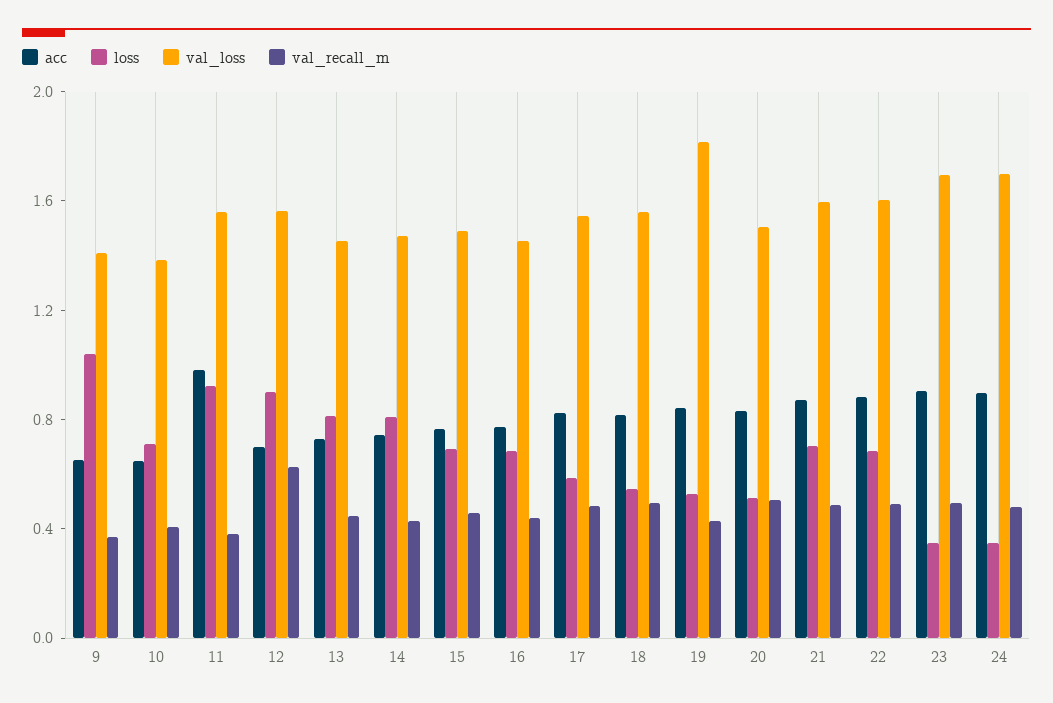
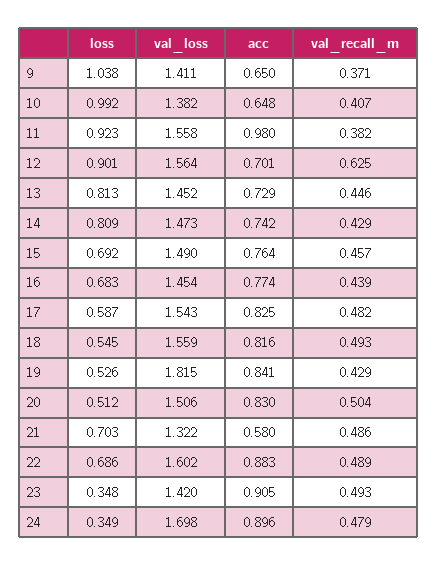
loss, 10: 0.7 -> 0.992
acc, 21: 0.9 -> 0.58
val_loss, 21: 1.6 -> 1.322
val_loss, 23: 1.7 -> 1.42

